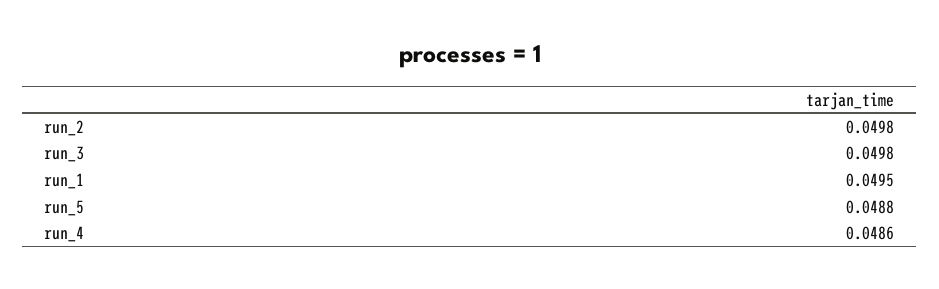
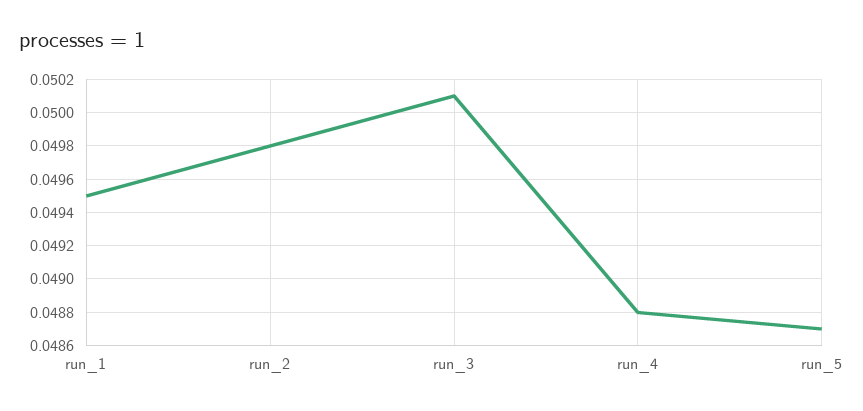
run_3: 0.0498 -> 0.0501
run_5: 0.0488 -> 0.0487
run_4: 0.0486 -> 0.0488

